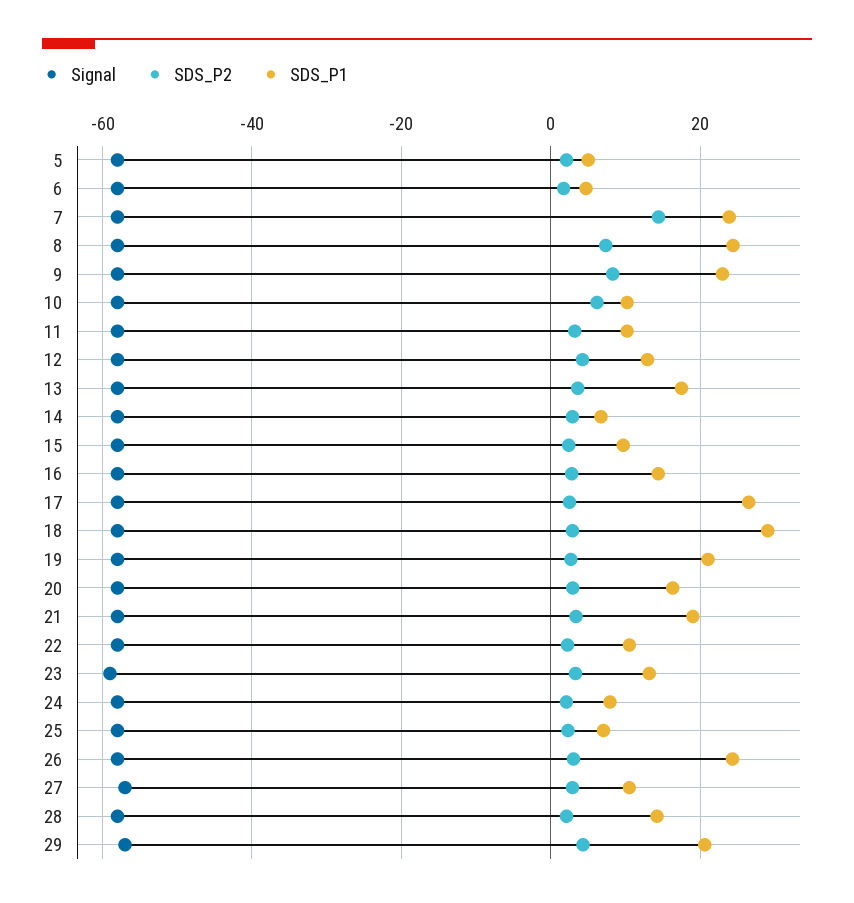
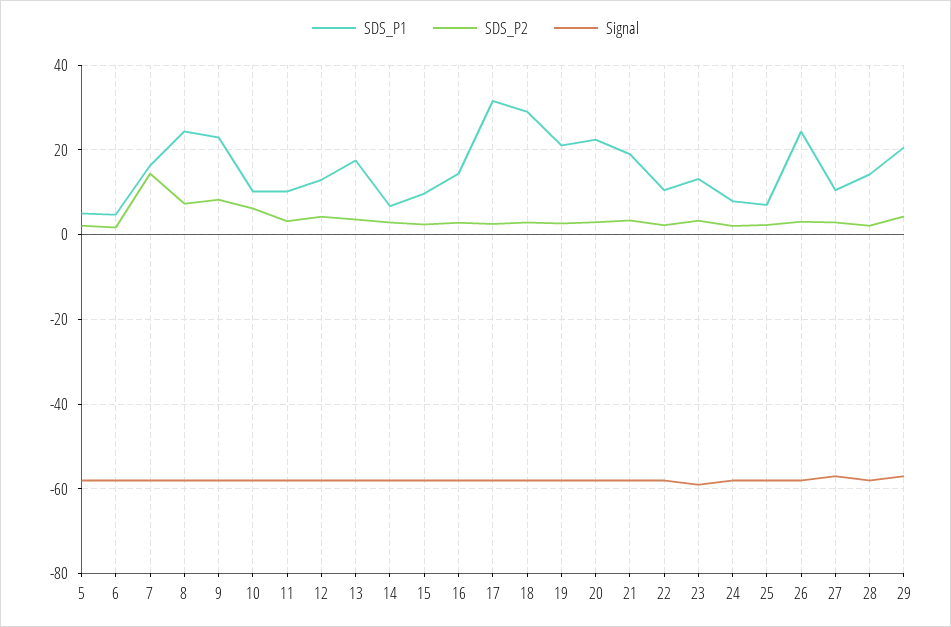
SDS_P1, 7: 24 -> 16
SDS_P1, 17: 26 -> 32
SDS_P1, 20: 16 -> 22

